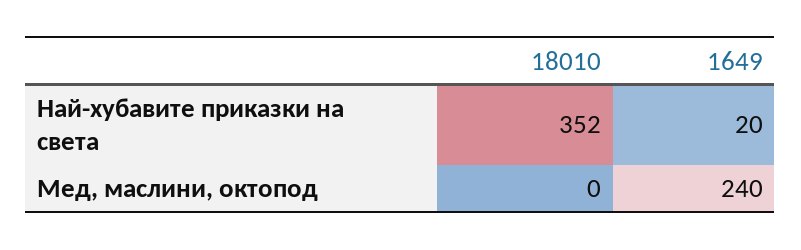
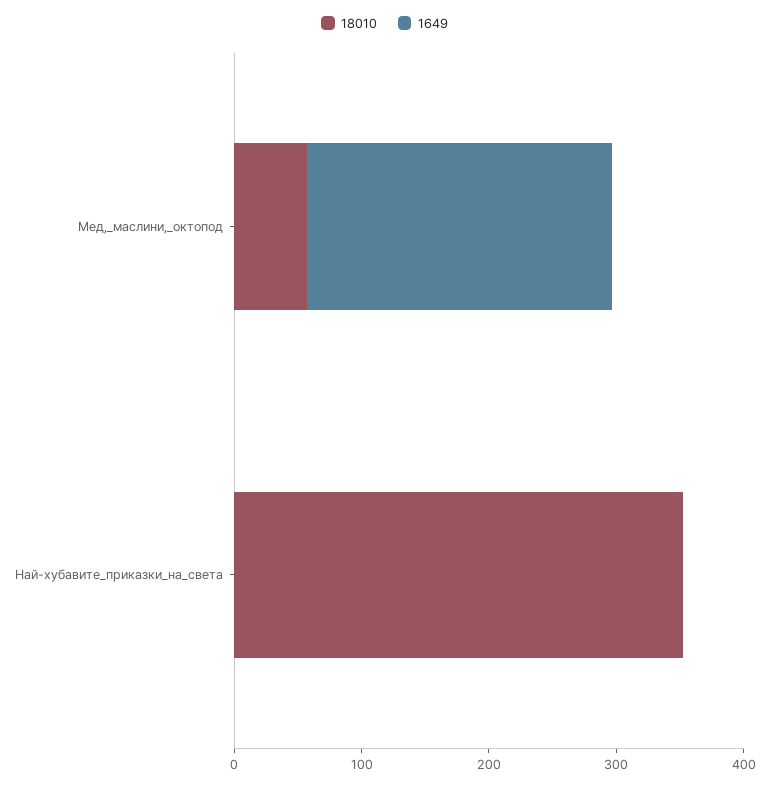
1649, Най-хубавите приказки на света: 20 -> 0
18010, Мед, маслини, октопод: 0 -> 60

